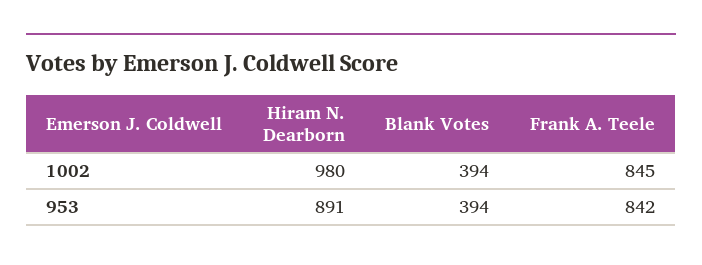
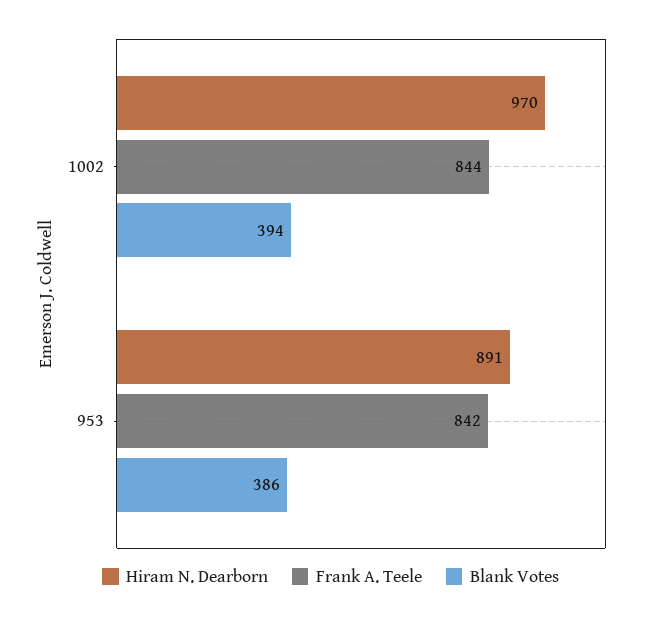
Hiram N. Dearborn, 1002: 980 -> 970
Frank A. Teele, 1002: 845 -> 844
Blank Votes, 953: 394 -> 386

